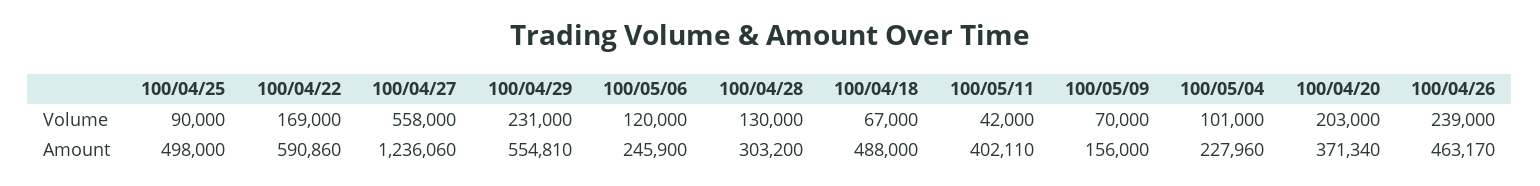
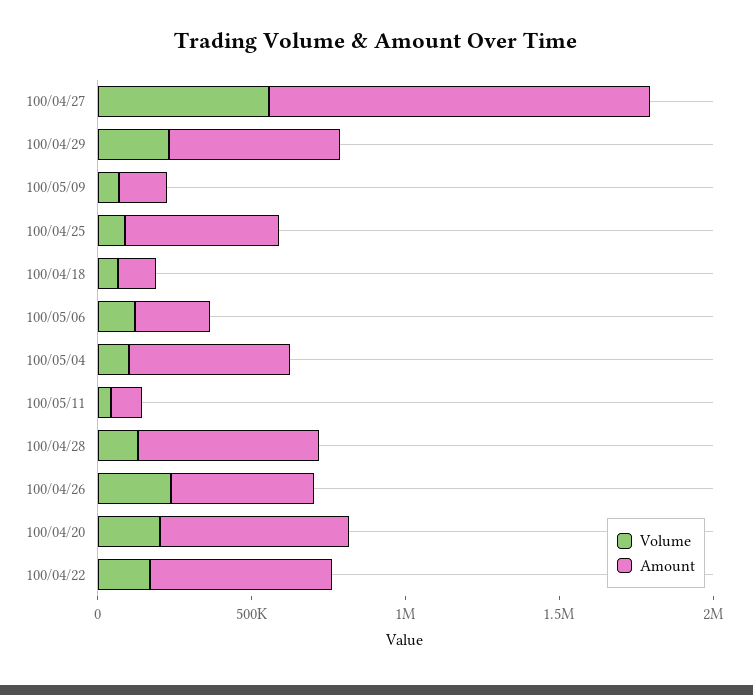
Amount, 100/04/28: 303200 -> 600000
Amount, 100/04/18: 488000 -> 100000
Amount, 100/05/11: 402110 -> 100000
Amount, 100/05/04: 227960 -> 500000
Amount, 100/04/20: 371340 -> 600000

